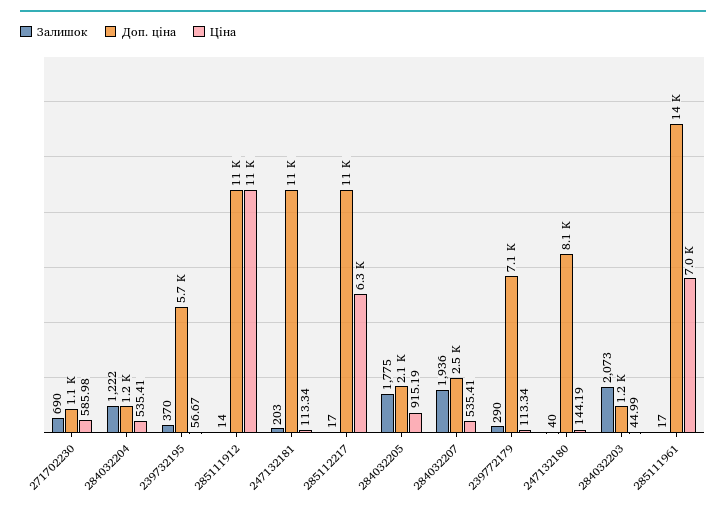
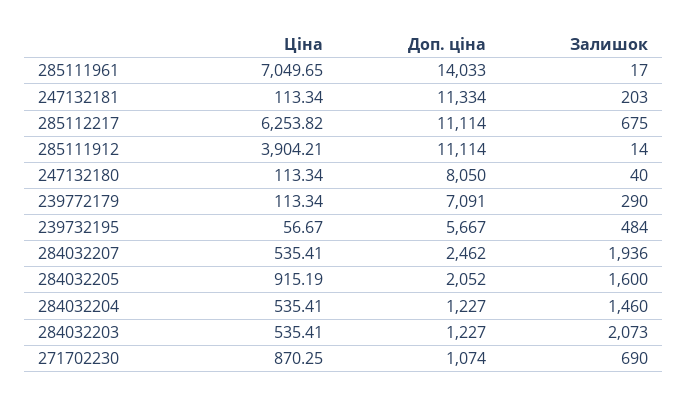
Ціна, 271702230: 585.98 -> 870.25
Залишок, 284032204: 1222 -> 1460
Залишок, 239732195: 370 -> 484
Ціна, 285111912: 11000 -> 3904.21
Залишок, 285112217: 17 -> 675
Залишок, 284032205: 1775 -> 1600
Ціна, 247132180: 144.19 -> 113.34
Ціна, 284032203: 44.99 -> 535.41

